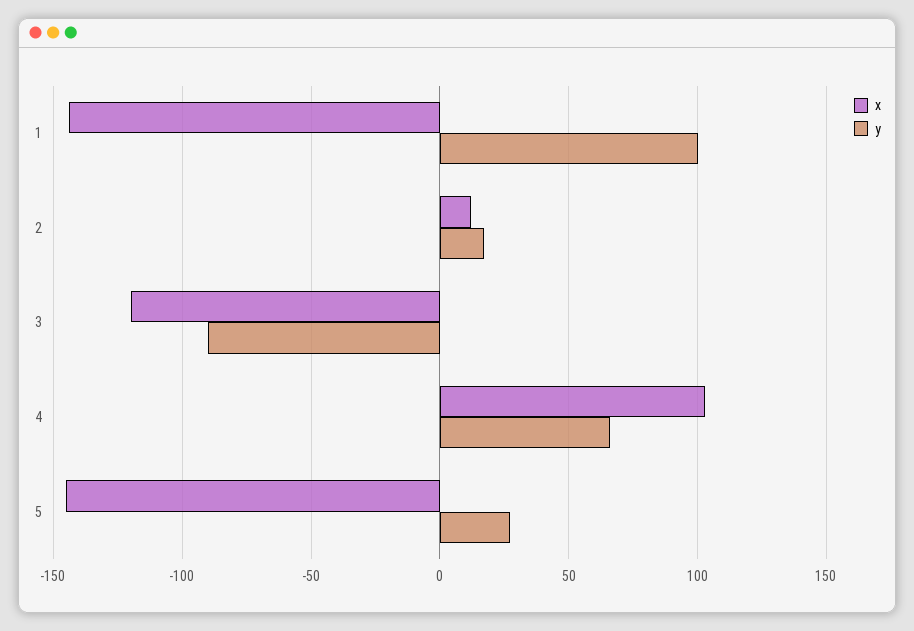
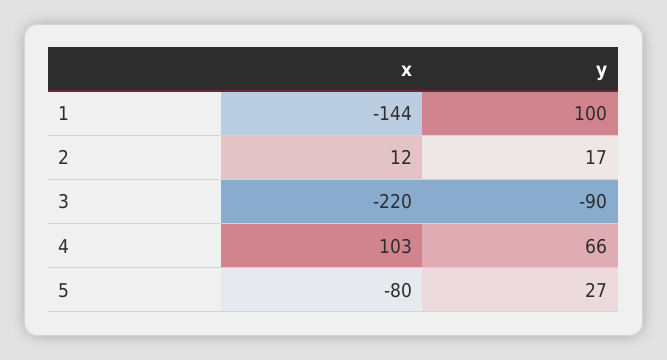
x, 3: -120 -> -220
x, 5: -145 -> -80

